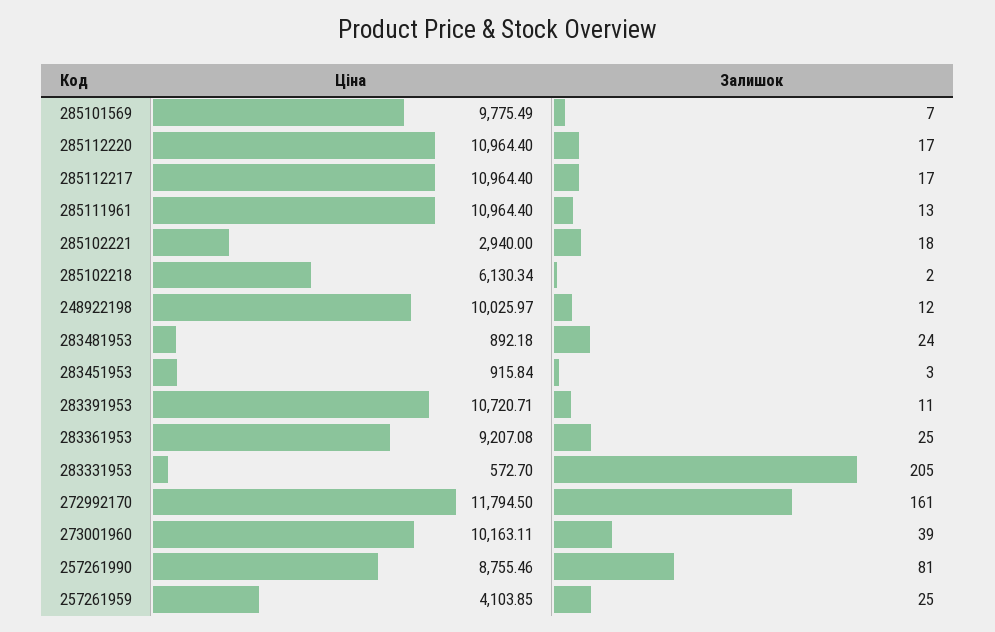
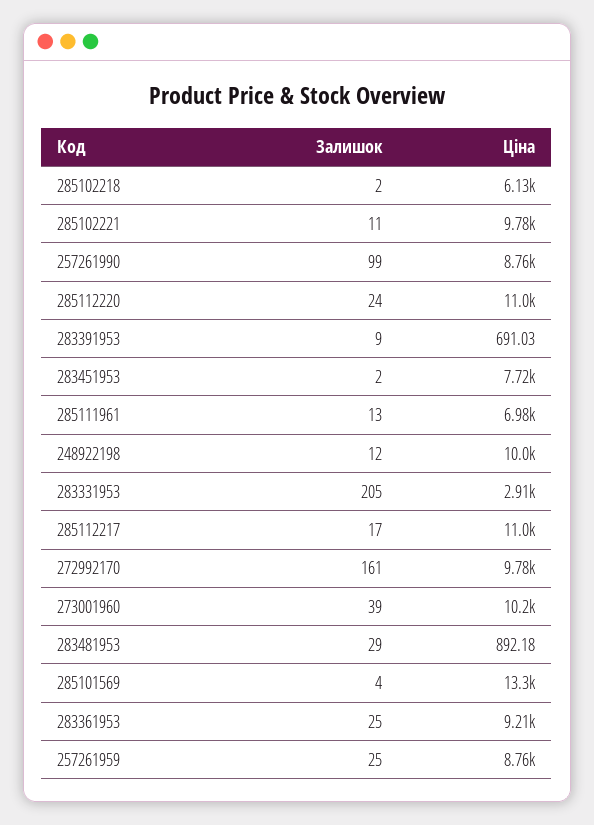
Ціна, 285101569: 9775.49 -> 13300
Залишок, 285101569: 7 -> 4
Залишок, 285112220: 17 -> 24
Ціна, 285111961: 10964.4 -> 6980
Ціна, 285102221: 2940 -> 9780
Залишок, 285102221: 18 -> 11
Залишок, 283481953: 24 -> 29
Ціна, 283451953: 915.84 -> 7720
Залишок, 283451953: 3 -> 2
Ціна, 283391953: 10720.71 -> 691.03
Залишок, 283391953: 11 -> 9
Ціна, 283331953: 572.7 -> 2910
Ціна, 272992170: 11794.5 -> 9780
Залишок, 257261990: 81 -> 99
Ціна, 257261959: 4103.85 -> 8760

